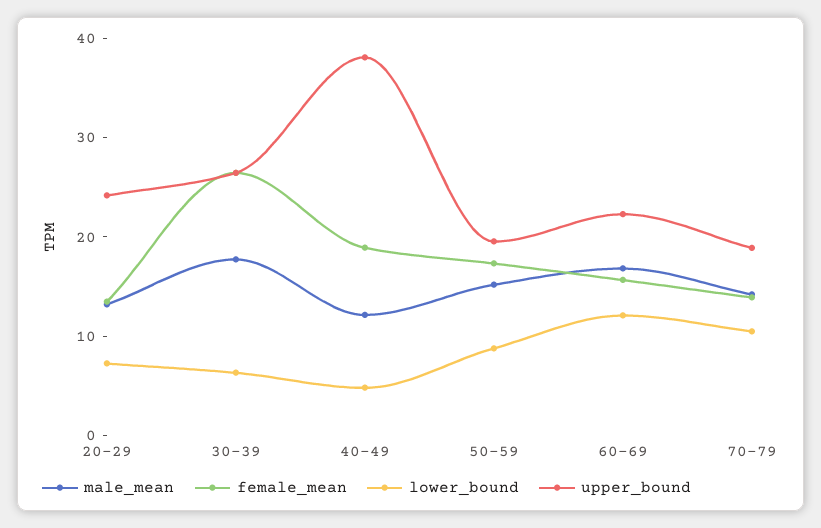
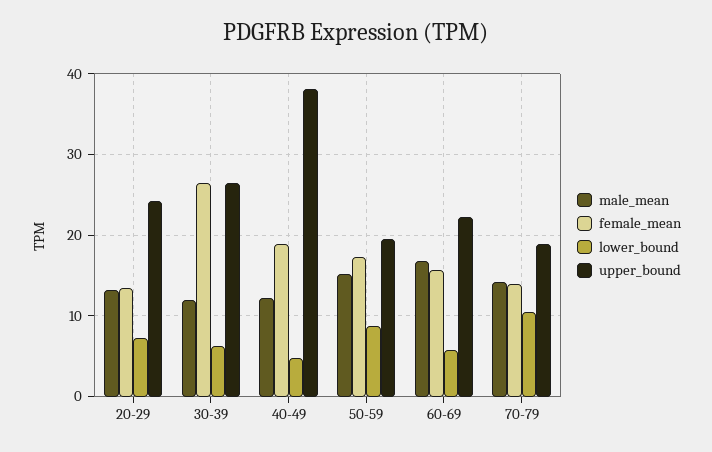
male_mean, 30-39: 18 -> 12
lower_bound, 60-69: 12 -> 6

